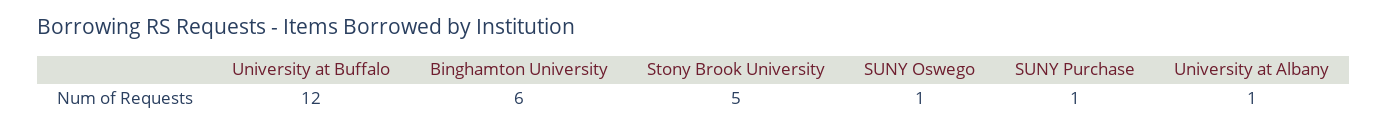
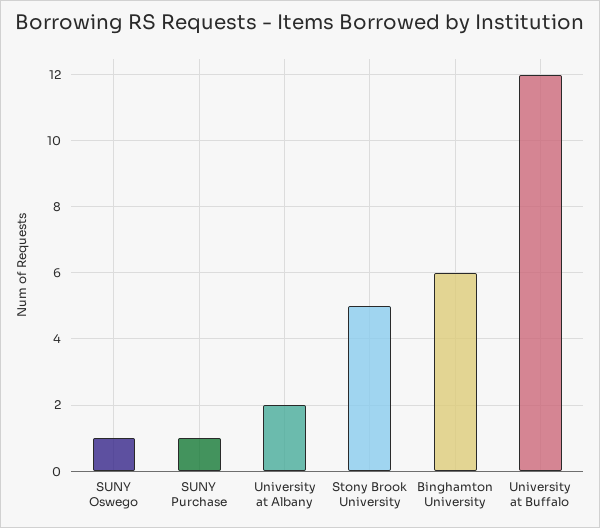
University at Albany: 1 -> 2

